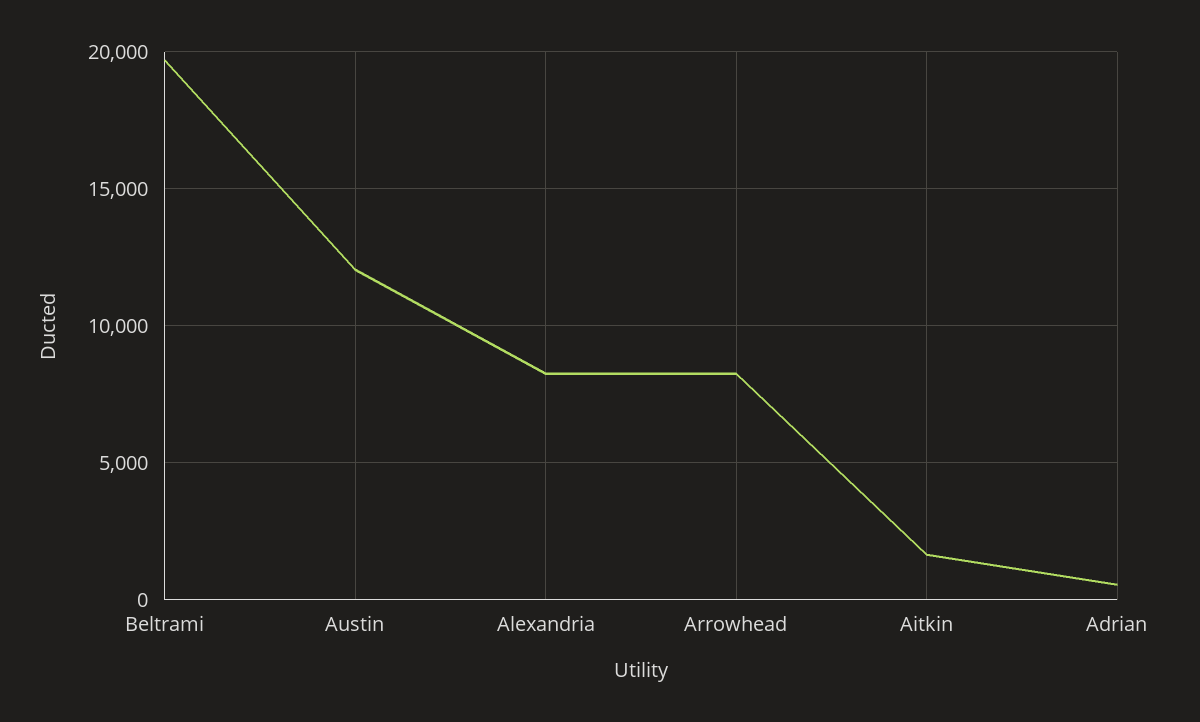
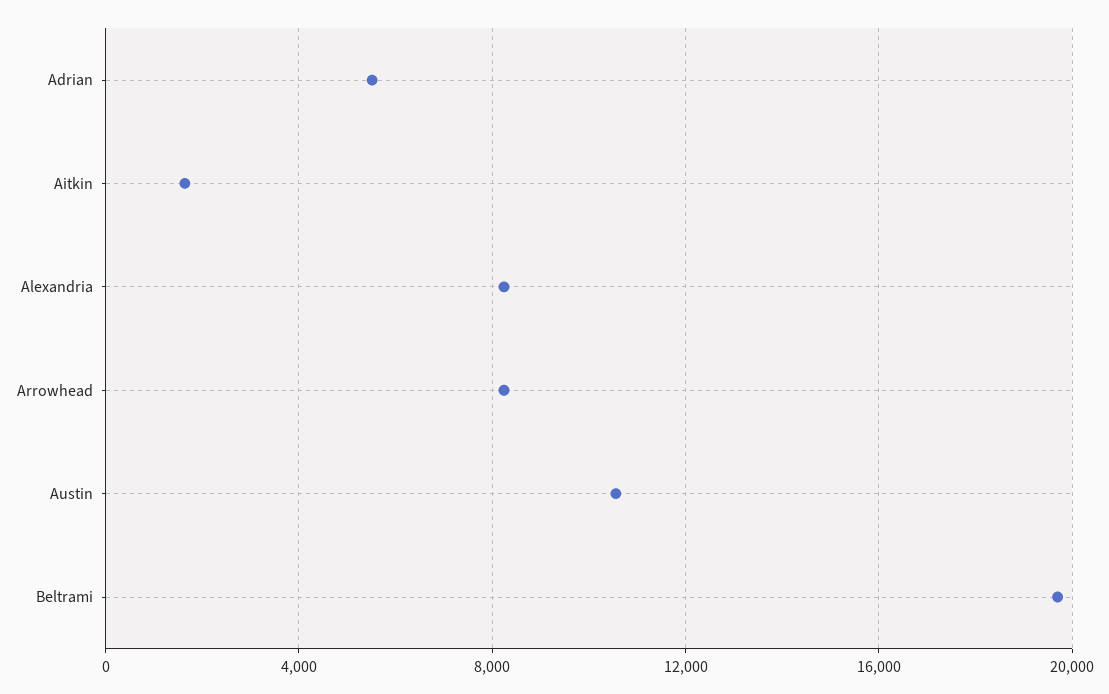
Austin: 12000 -> 10500
Adrian: 500 -> 5500

